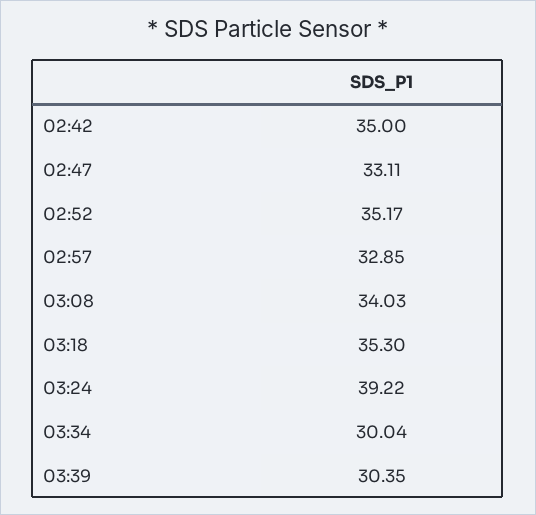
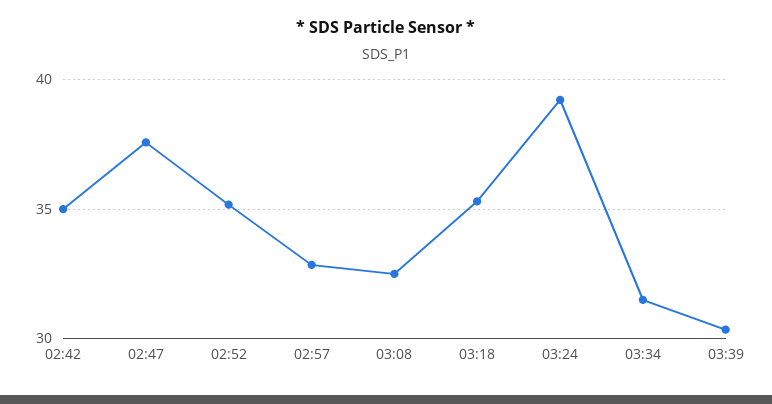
02:47: 33.11 -> 37.5
03:08: 34.03 -> 32.5
03:34: 30.04 -> 31.5

